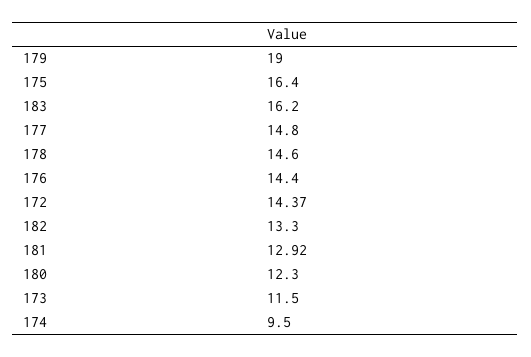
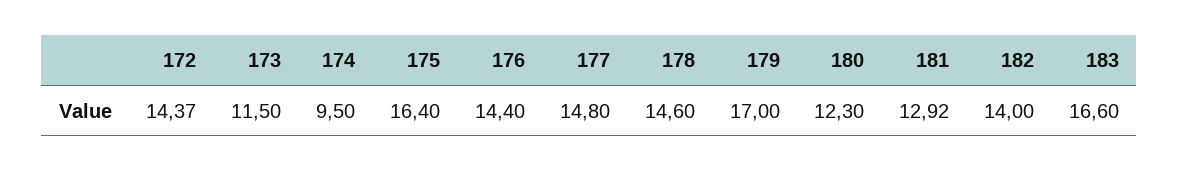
179: 19 -> 17
183: 16.2 -> 16.6
182: 13.3 -> 14

